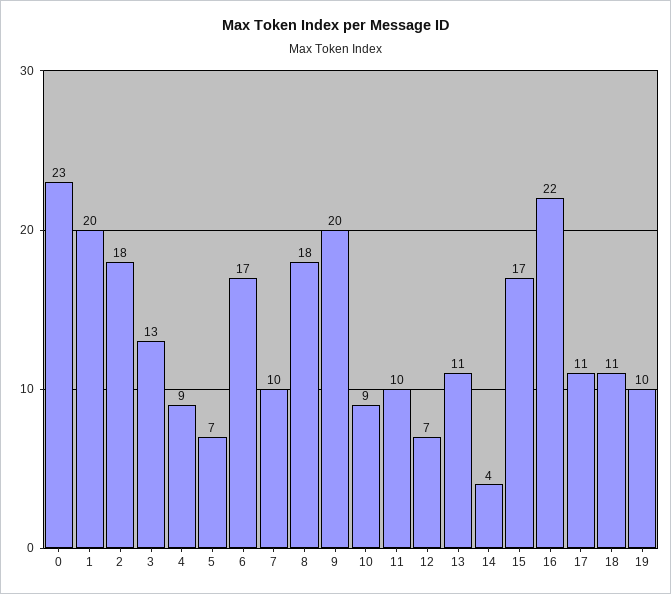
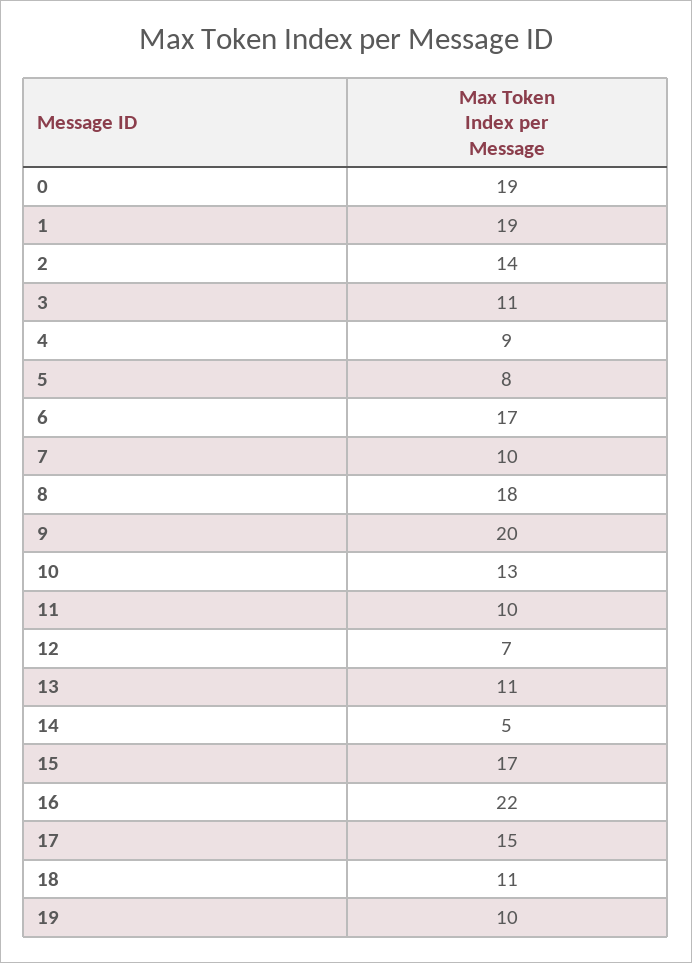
0: 23 -> 19
1: 20 -> 19
2: 18 -> 14
3: 13 -> 11
5: 7 -> 8
10: 9 -> 13
14: 4 -> 5
17: 11 -> 15

